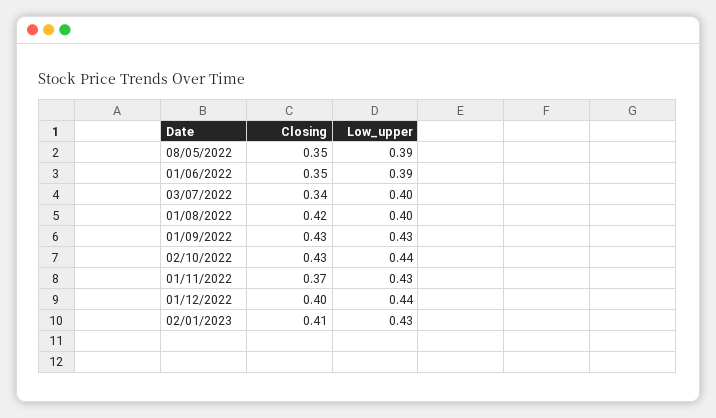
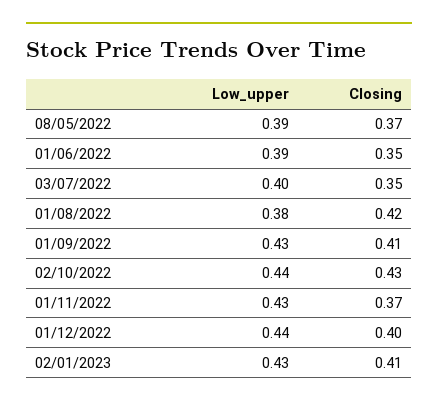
Closing, 08/05/2022: 0.35 -> 0.37
Closing, 03/07/2022: 0.34 -> 0.35
Low_upper, 01/08/2022: 0.4 -> 0.38
Closing, 01/09/2022: 0.43 -> 0.41

